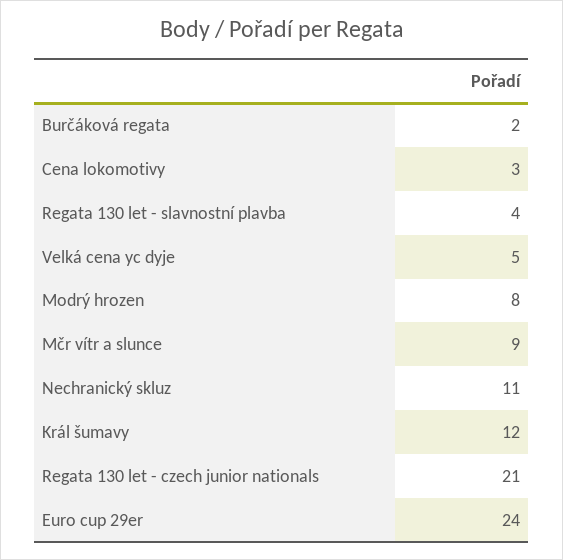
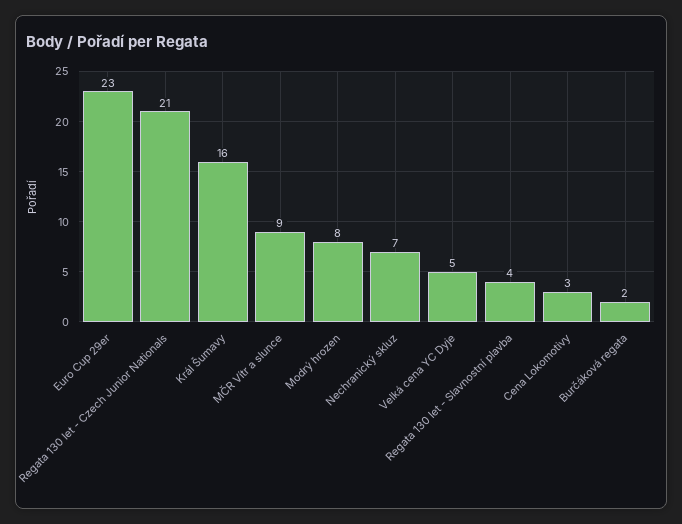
Nechranický skluz: 11 -> 7
Král šumavy: 12 -> 16
Euro cup 29er: 24 -> 23

